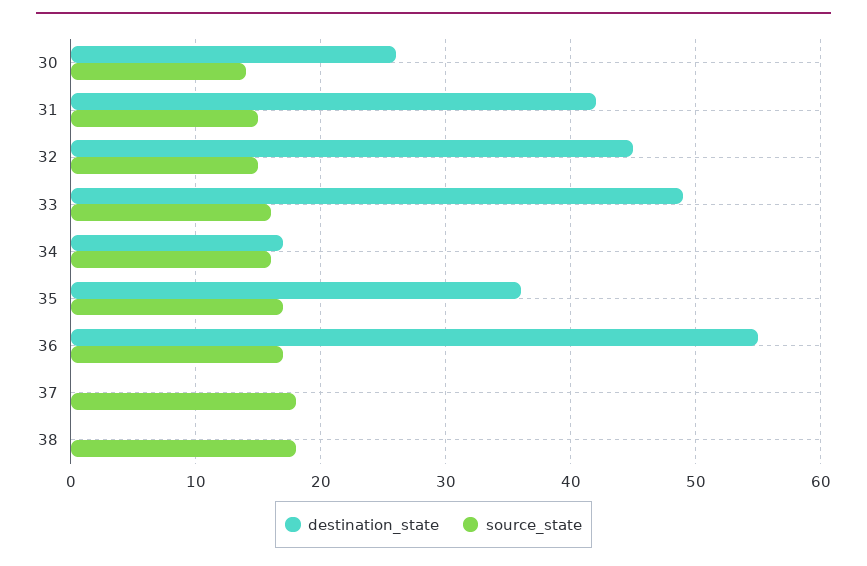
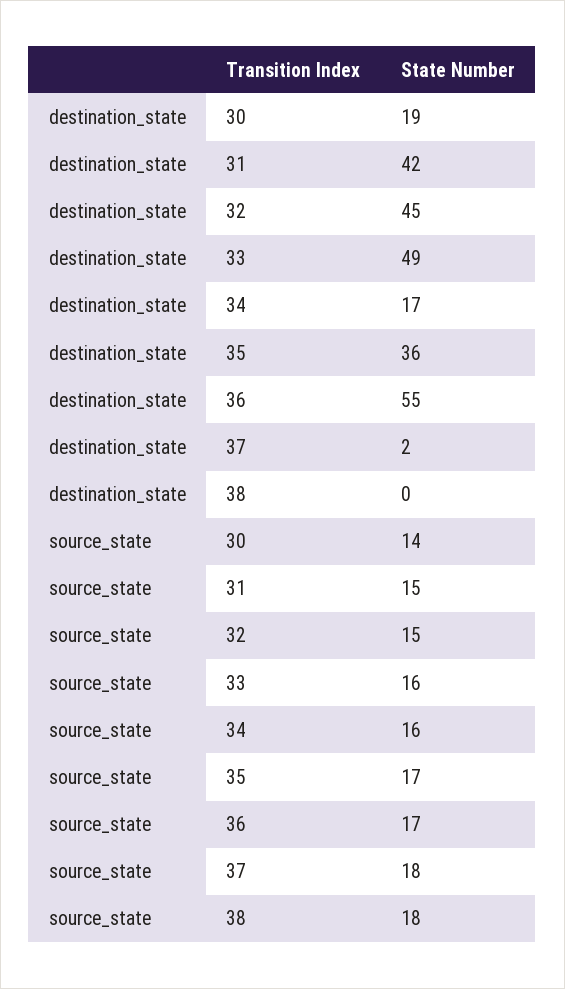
destination_state, 30: 26 -> 19
destination_state, 37: 0 -> 2

